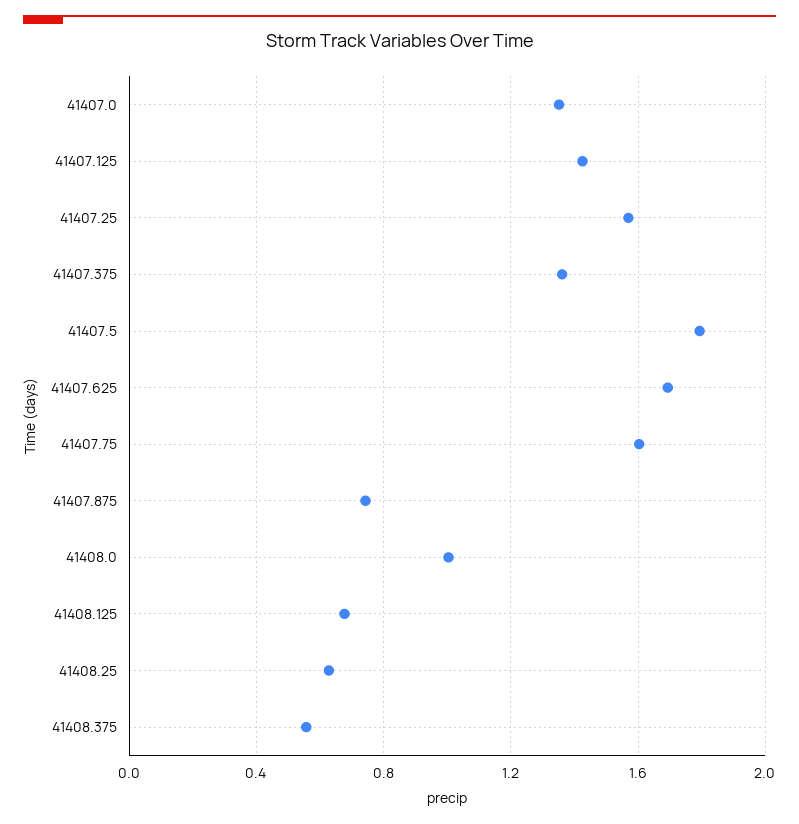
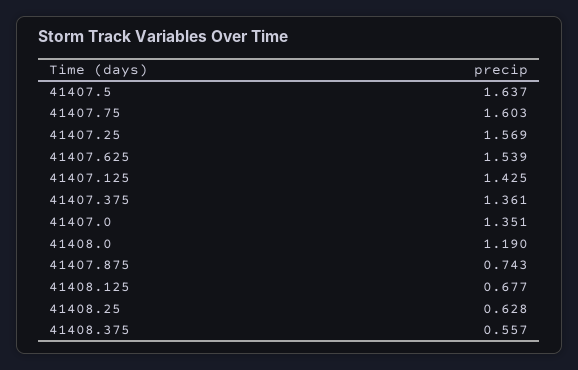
41407.5: 1.8 -> 1.637
41407.625: 1.7 -> 1.539
41408.0: 1 -> 1.19

